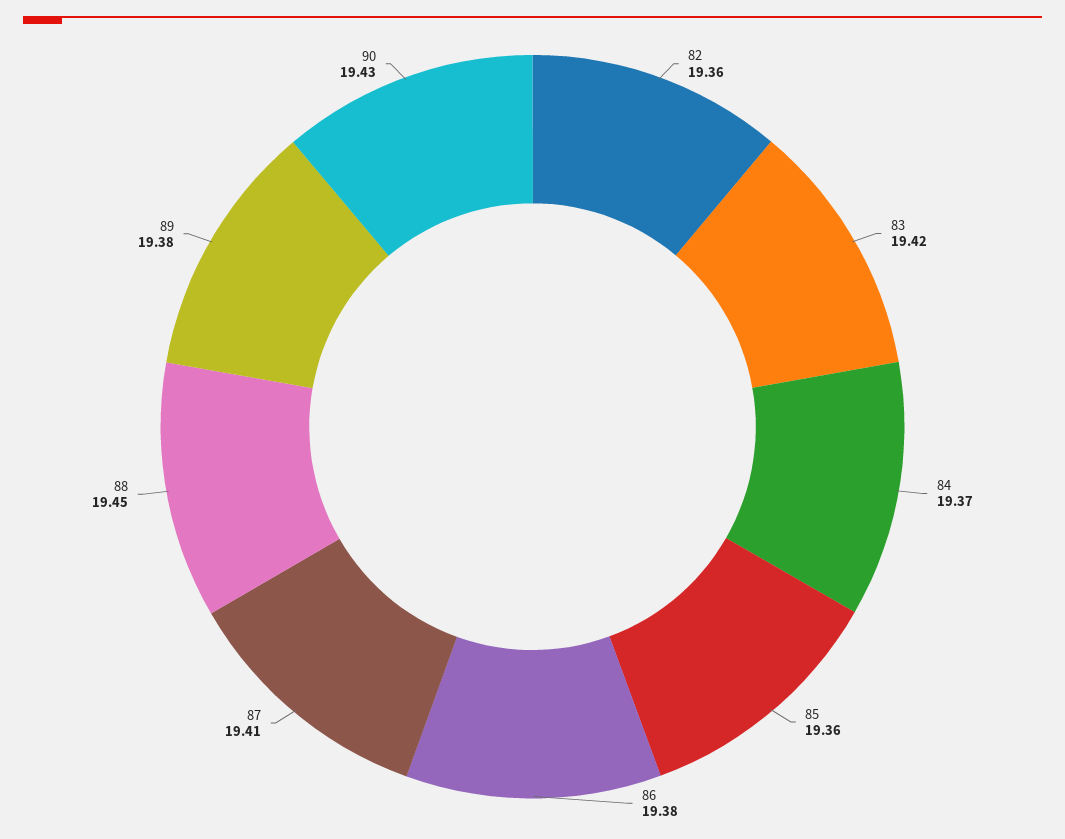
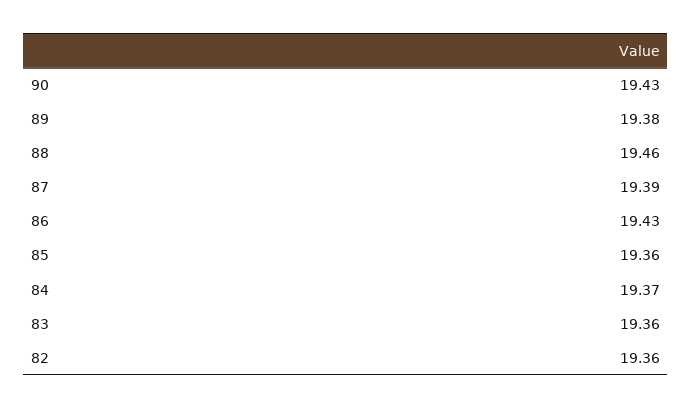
83: 19.42 -> 19.36
86: 19.38 -> 19.43
87: 19.41 -> 19.39
88: 19.45 -> 19.46

